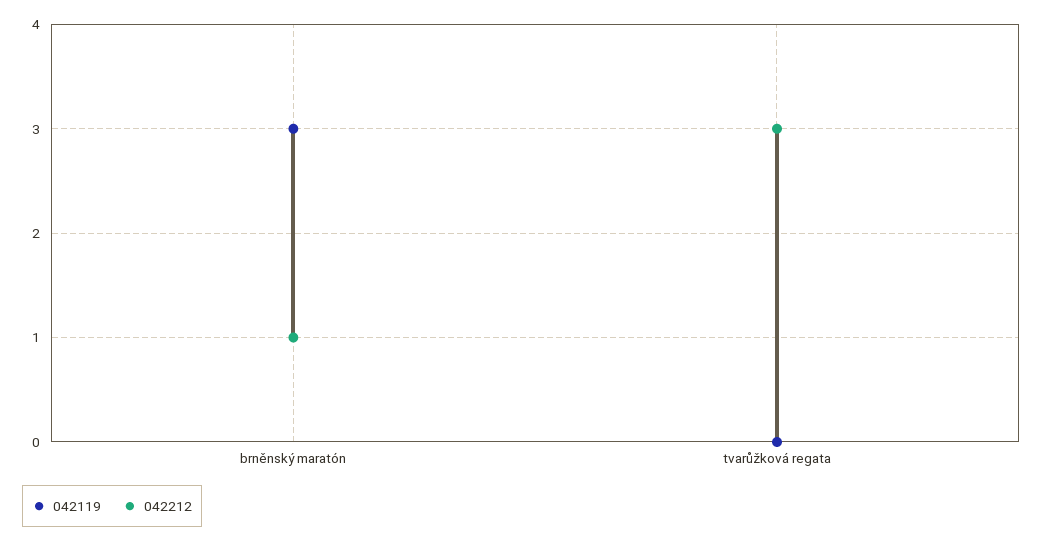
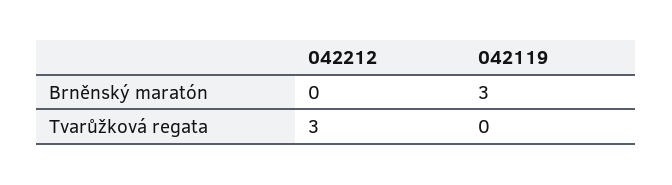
042212, brněnský maratón: 1 -> 0

